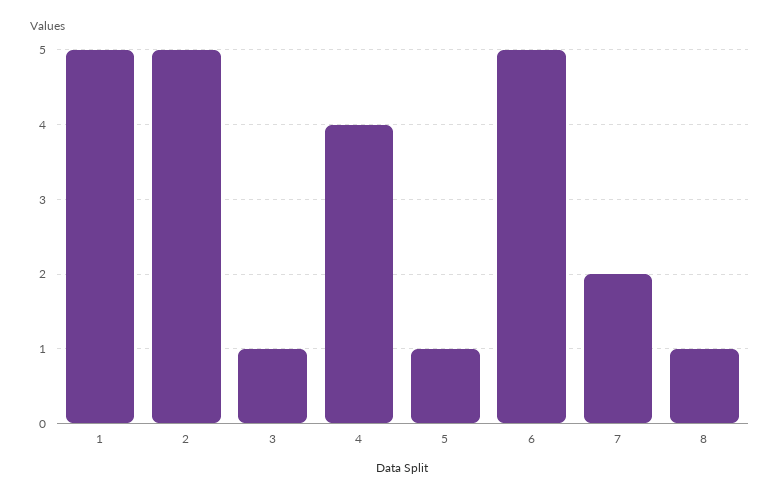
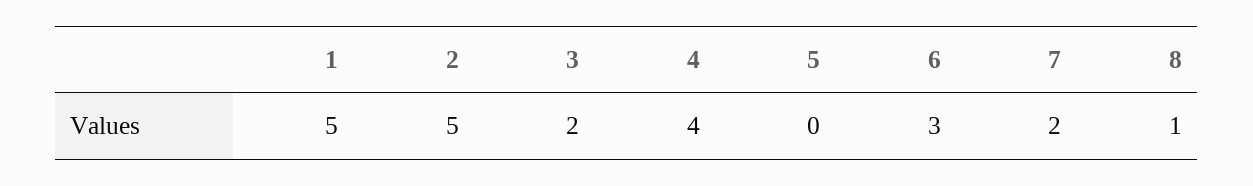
3: 1 -> 2
5: 1 -> 0
6: 5 -> 3

